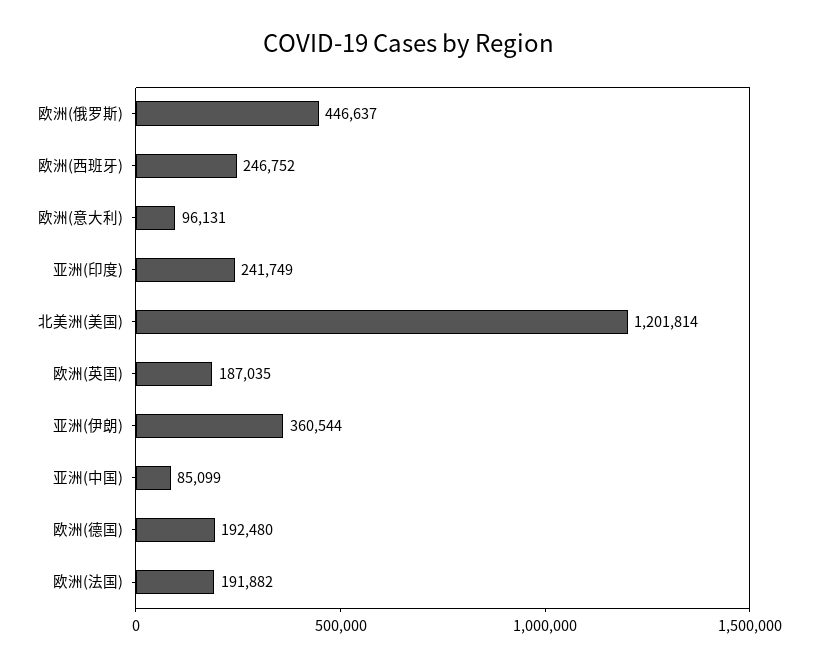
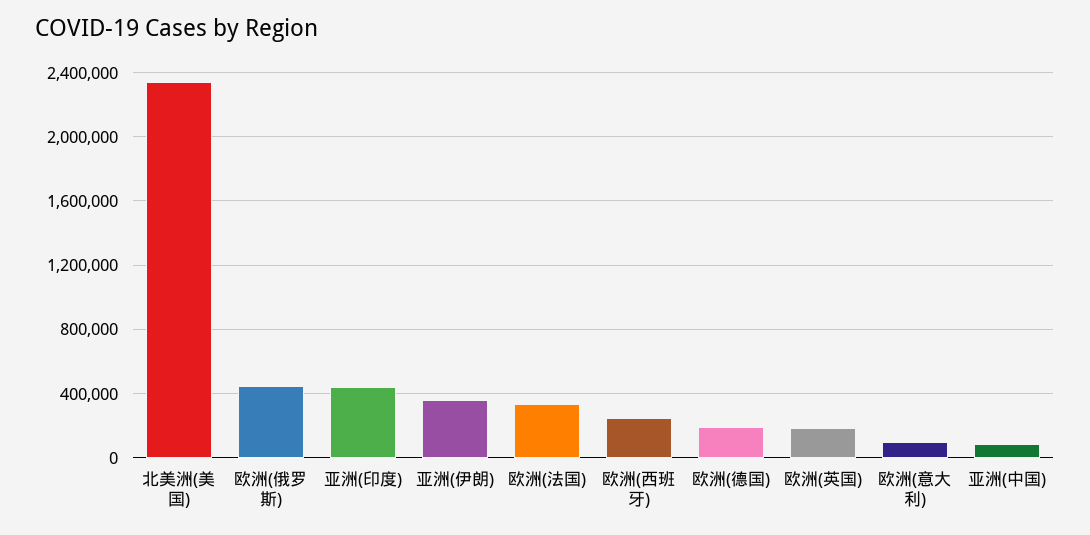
亚洲(印度): 241749 -> 450000
北美洲(美国): 1201814 -> 2350000
欧洲(法国): 191882 -> 350000

